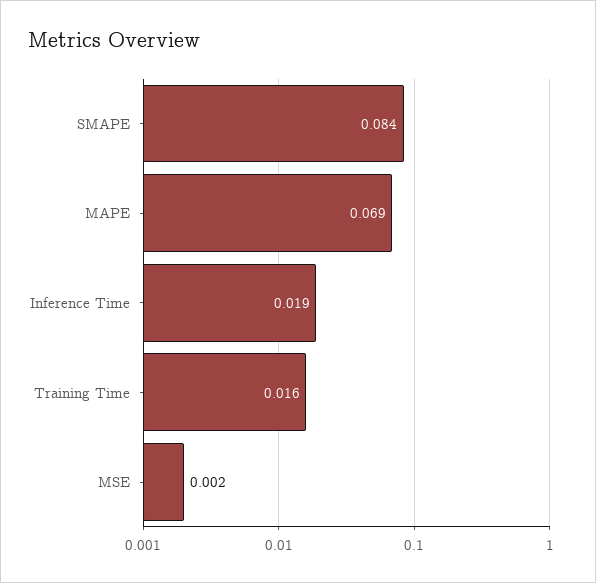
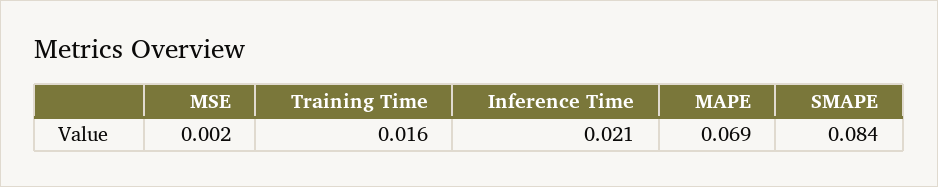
Inference Time: 0.019 -> 0.021

